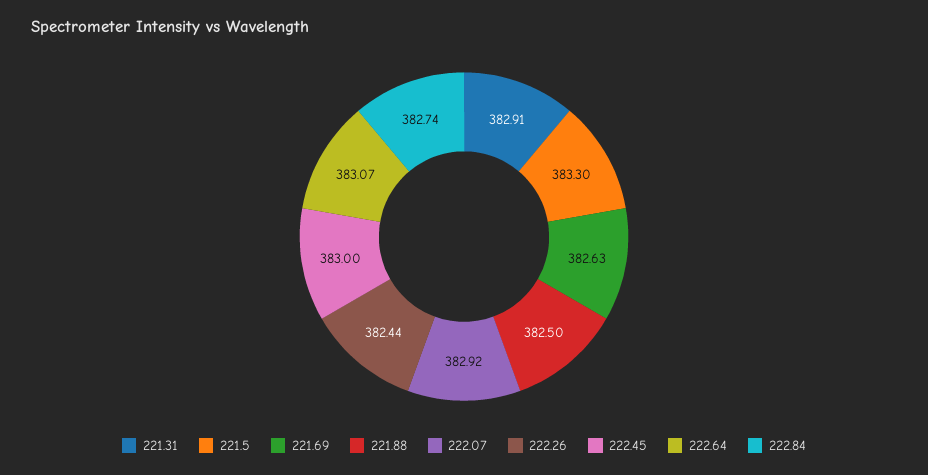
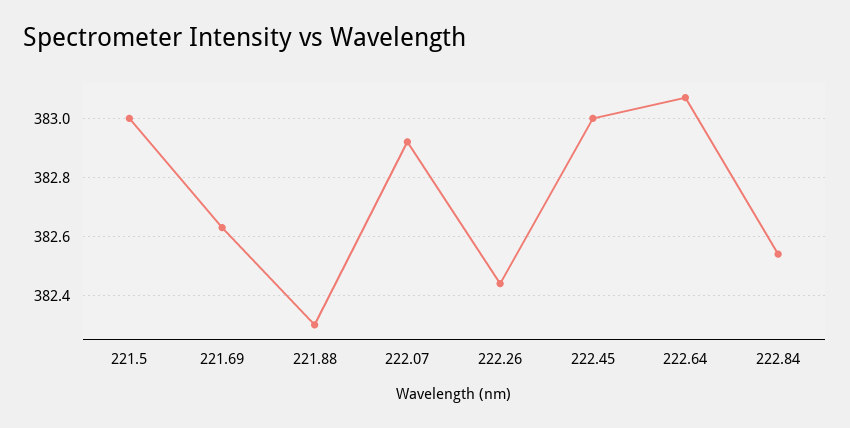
221.31: 382.91 -> none
221.5: 383.3 -> 383
221.88: 382.5 -> 382.3
222.84: 382.74 -> 382.55

